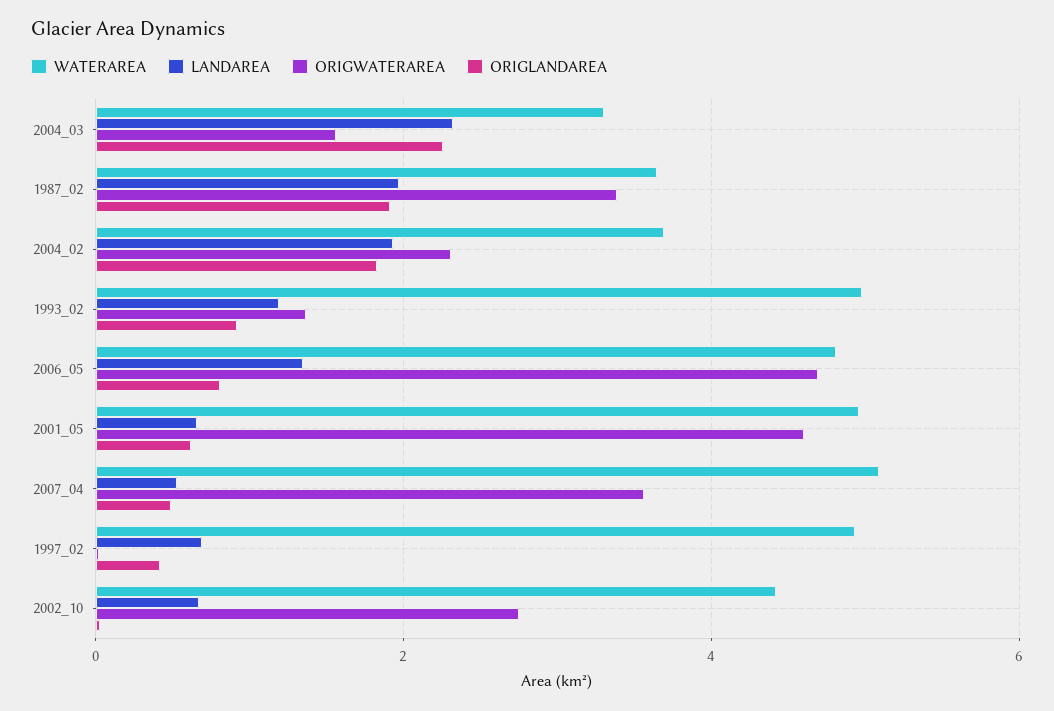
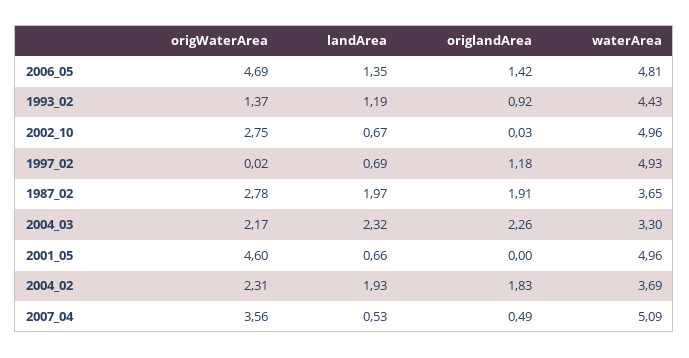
ORIGWATERAREA, 2004_03: 1.6 -> 2.17
ORIGWATERAREA, 1987_02: 3.4 -> 2.78
WATERAREA, 1993_02: 5 -> 4.43
ORIGLANDAREA, 2006_05: 0.8 -> 1.42
ORIGLANDAREA, 2001_05: 0.6 -> 0
ORIGLANDAREA, 1997_02: 0.4 -> 1.18
WATERAREA, 2002_10: 4.4 -> 4.96

